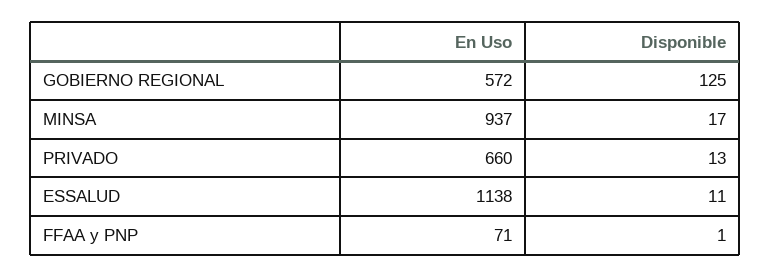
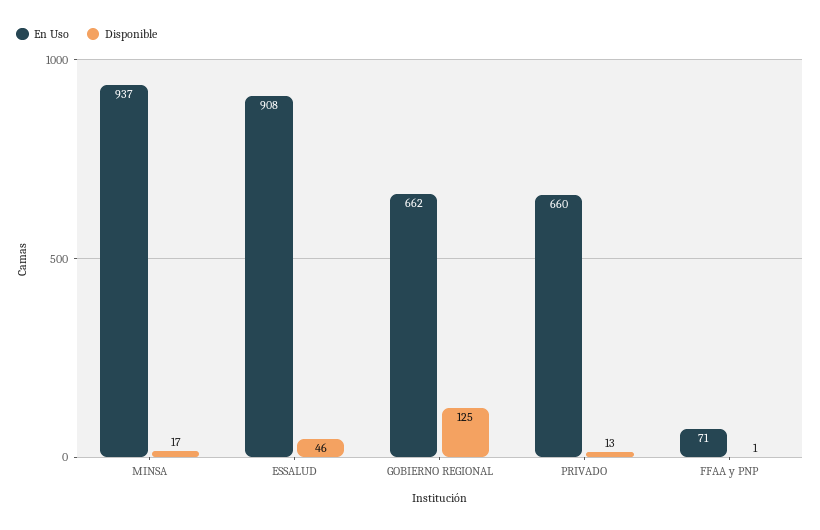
En Uso, GOBIERNO REGIONAL: 572 -> 662
En Uso, ESSALUD: 1138 -> 908
Disponible, ESSALUD: 11 -> 46

